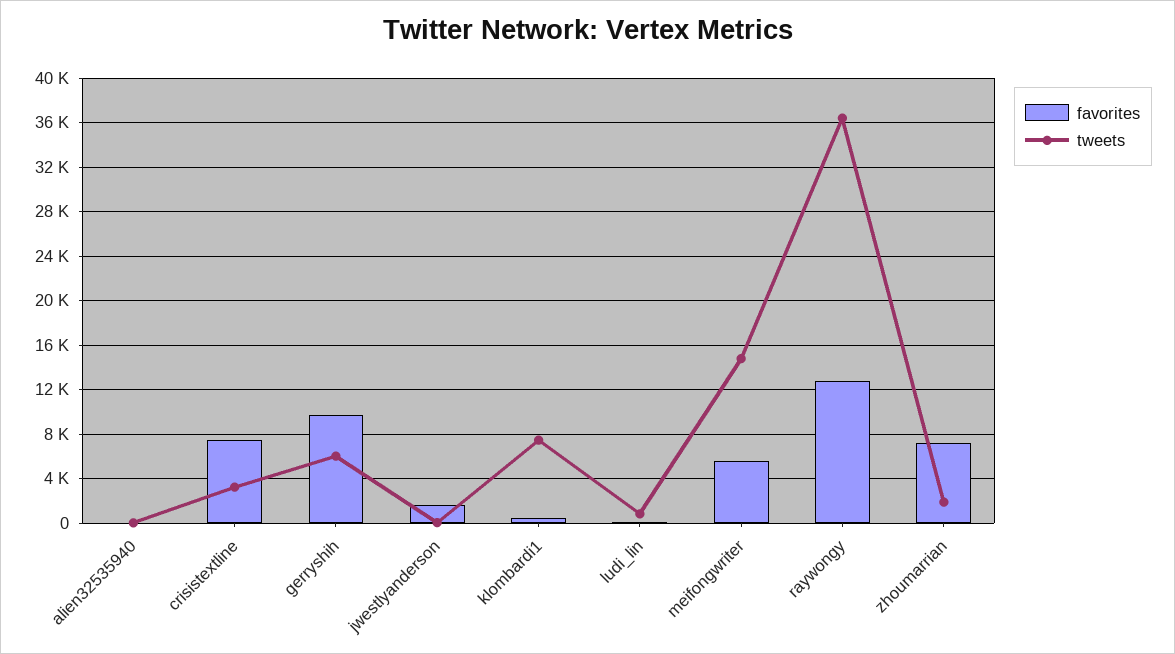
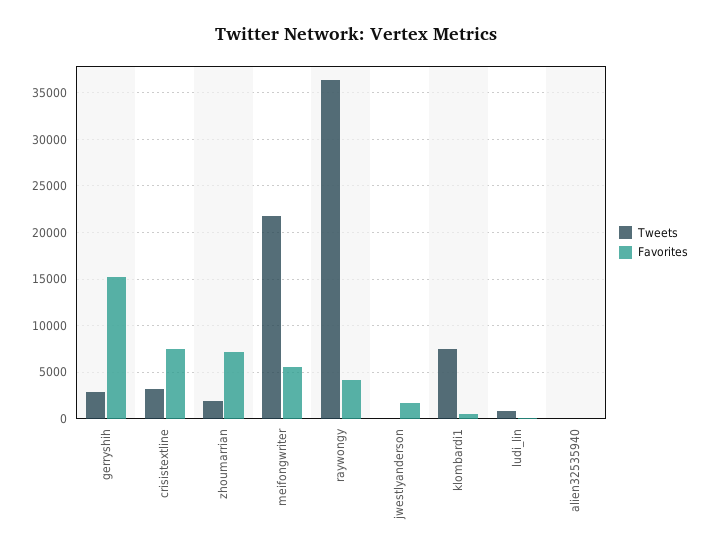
favorites, gerryshih: 10000 -> 15000
tweets, gerryshih: 6000 -> 3000
tweets, meifongwriter: 15000 -> 22000
favorites, raywongy: 13000 -> 4000

